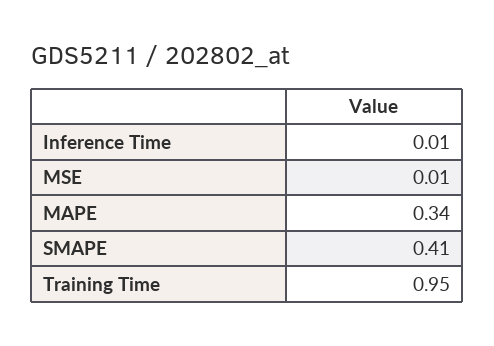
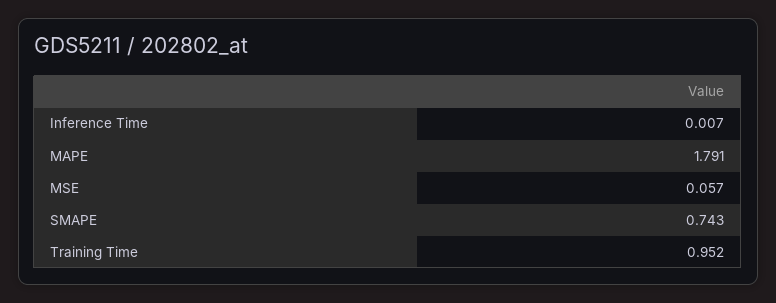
MSE: 0.01 -> 0.057
MAPE: 0.34 -> 1.791
SMAPE: 0.41 -> 0.743

